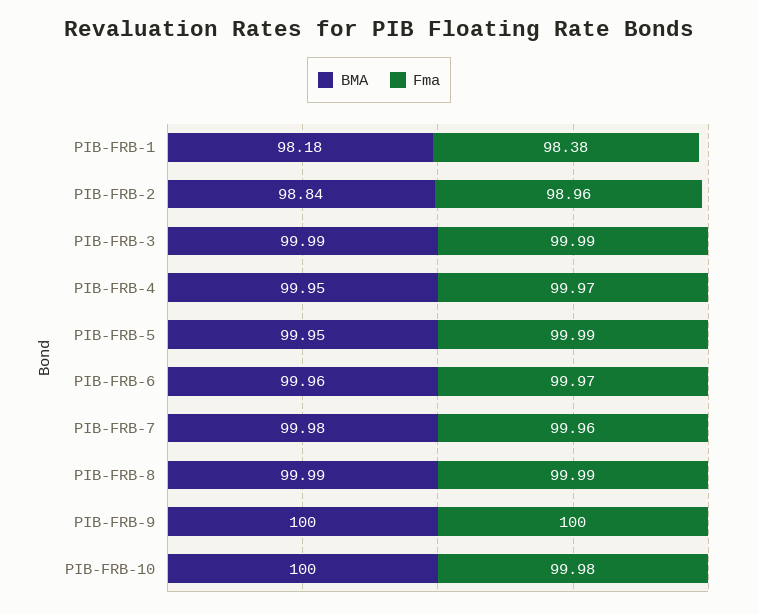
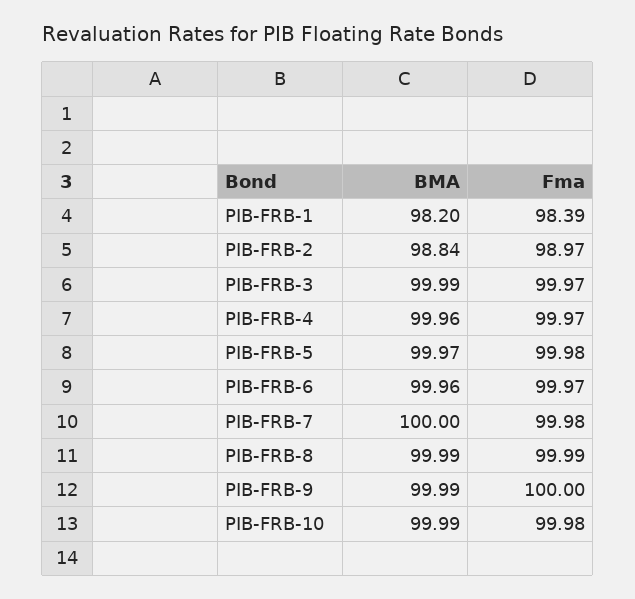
BMA, PIB-FRB-1: 98.18 -> 98.2
Fma, PIB-FRB-1: 98.38 -> 98.39
Fma, PIB-FRB-2: 98.96 -> 98.97
Fma, PIB-FRB-3: 99.99 -> 99.97
BMA, PIB-FRB-4: 99.95 -> 99.96
BMA, PIB-FRB-5: 99.95 -> 99.97
Fma, PIB-FRB-5: 99.99 -> 99.98
BMA, PIB-FRB-7: 99.98 -> 100
Fma, PIB-FRB-7: 99.96 -> 99.98
BMA, PIB-FRB-9: 100 -> 99.99
BMA, PIB-FRB-10: 100 -> 99.99

